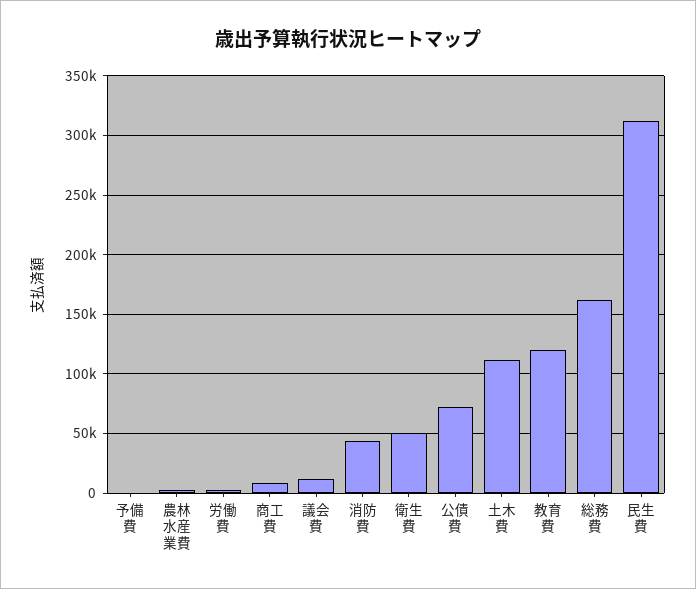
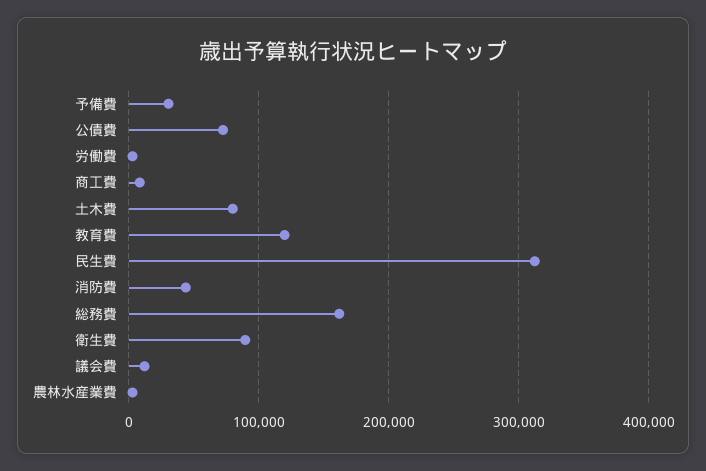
予備費: 0 -> 30000
衛生費: 50000 -> 90000
土木費: 110000 -> 80000

